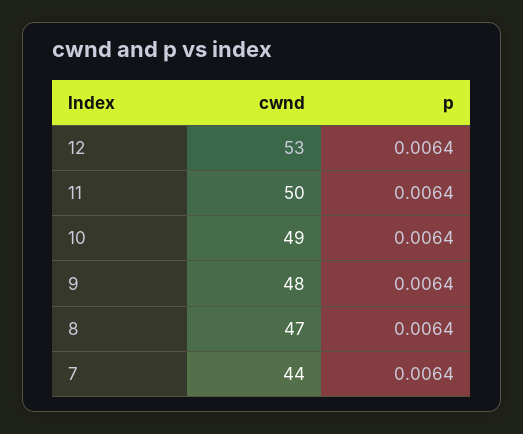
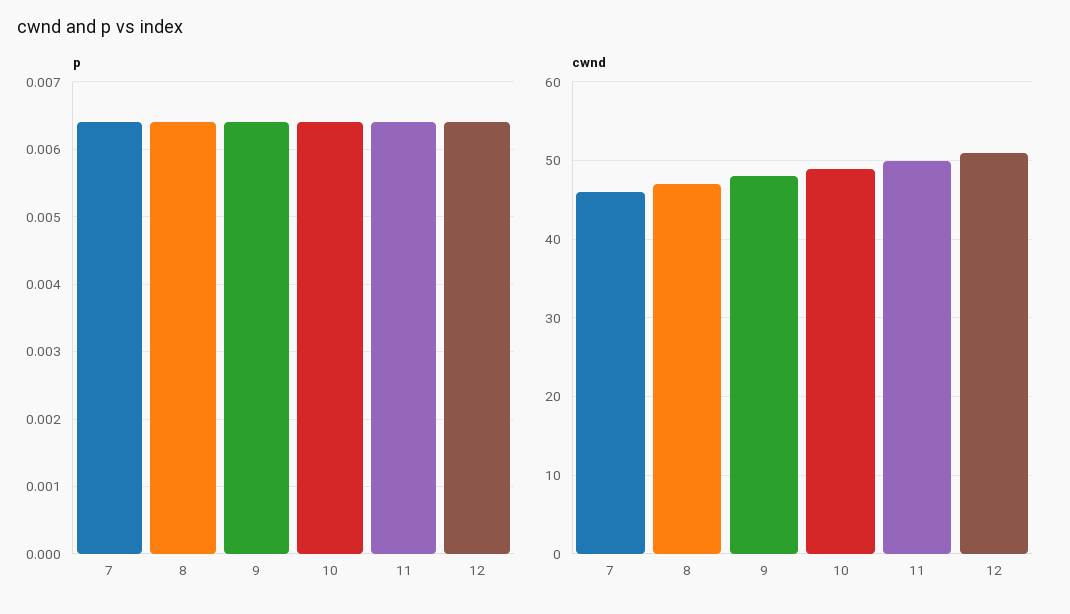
cwnd, 12: 53 -> 51
cwnd, 7: 44 -> 46

